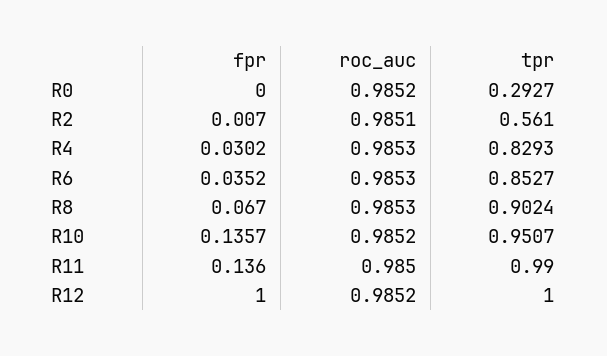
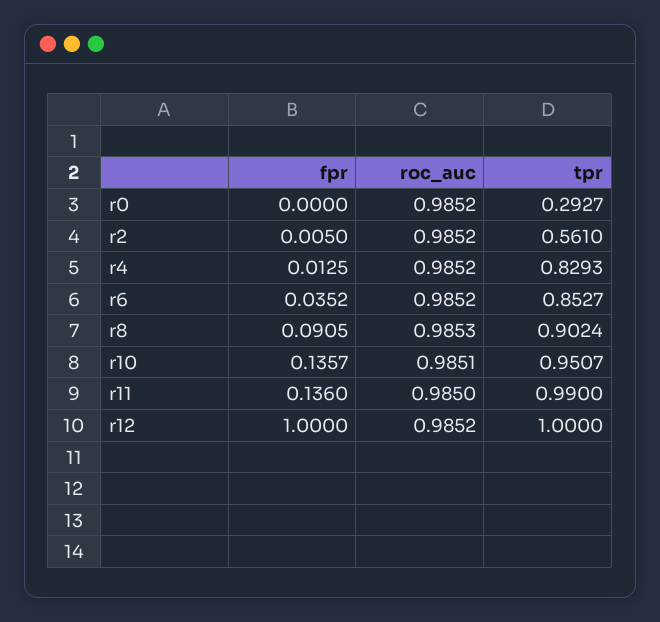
fpr, R2: 0.007 -> 0.005
roc_auc, R2: 0.9851 -> 0.9852
fpr, R4: 0.0302 -> 0.0125
roc_auc, R4: 0.9853 -> 0.9852
roc_auc, R6: 0.9853 -> 0.9852
fpr, R8: 0.067 -> 0.0905
roc_auc, R10: 0.9852 -> 0.9851

